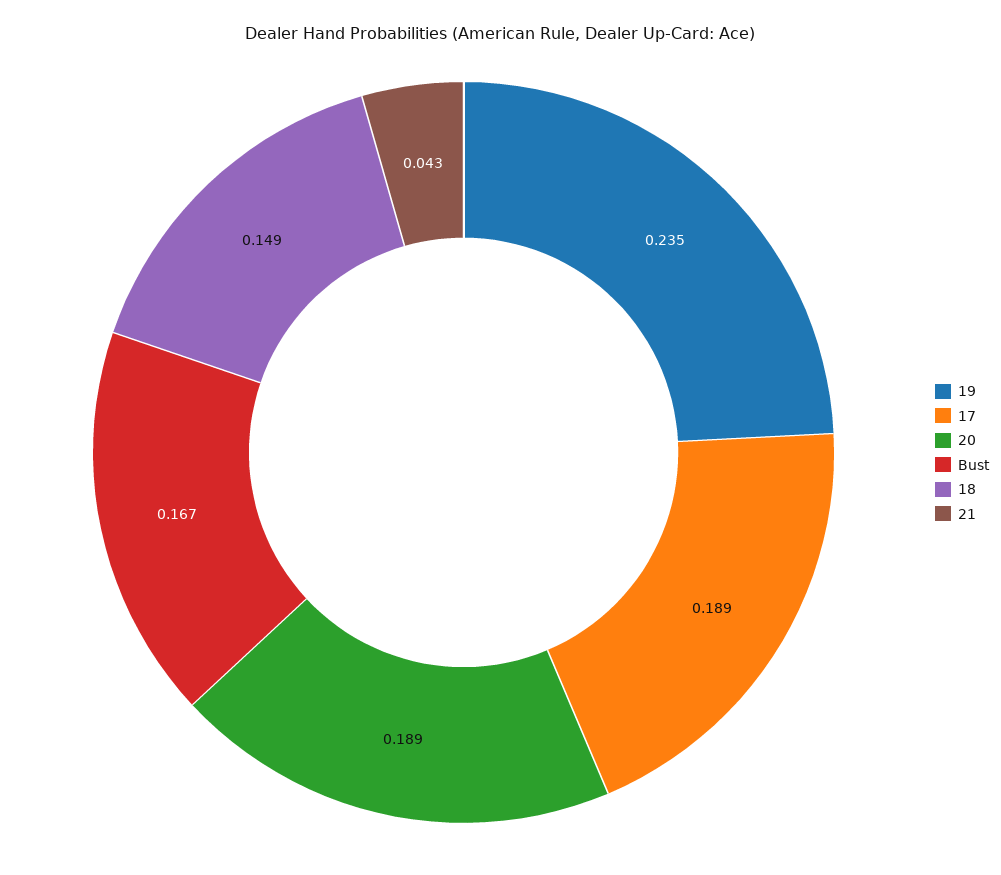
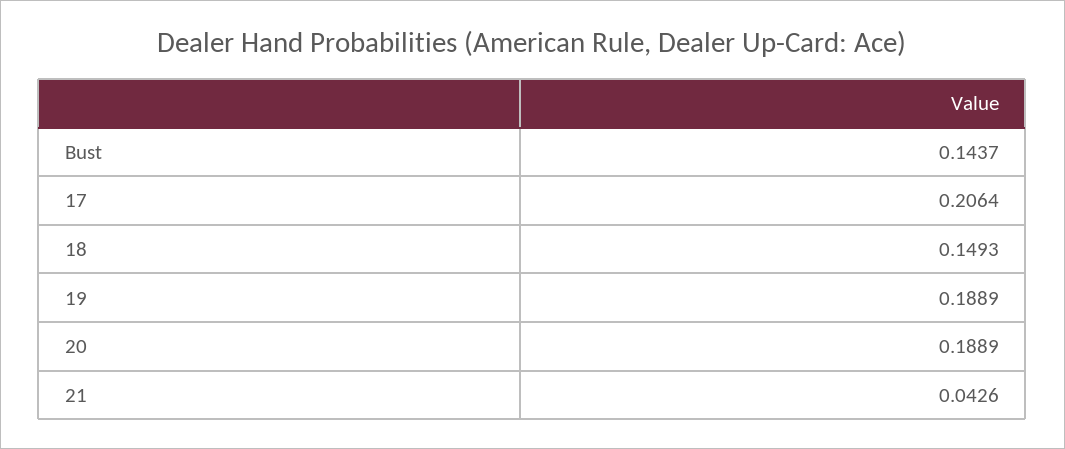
19: 0.235 -> 0.1889
17: 0.189 -> 0.2064
Bust: 0.167 -> 0.1437

